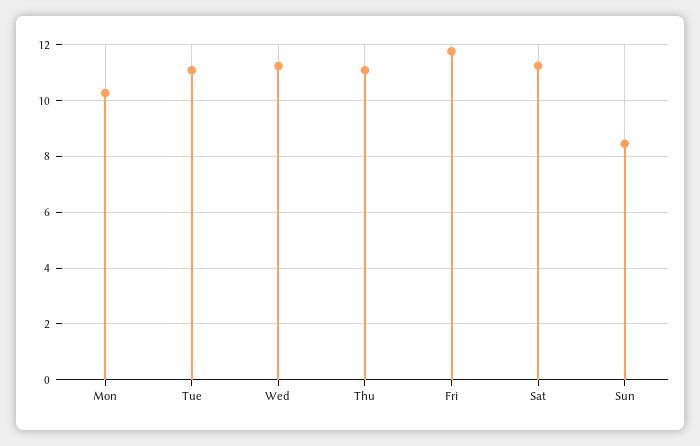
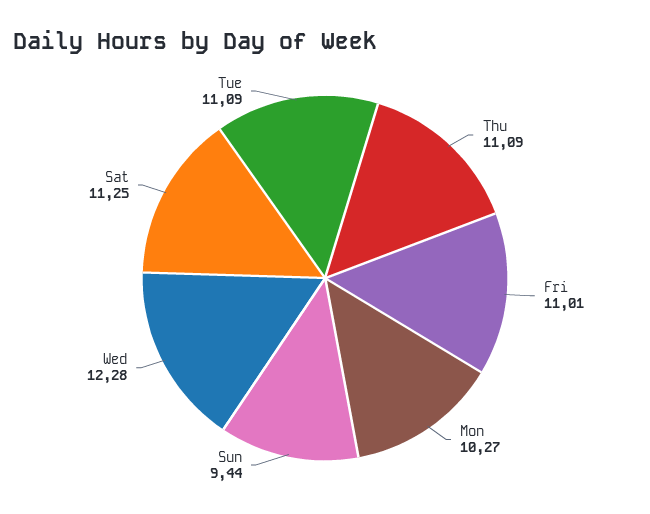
Wed: 11.25 -> 12.28
Fri: 11.75 -> 11.01
Sun: 8.5 -> 9.44

